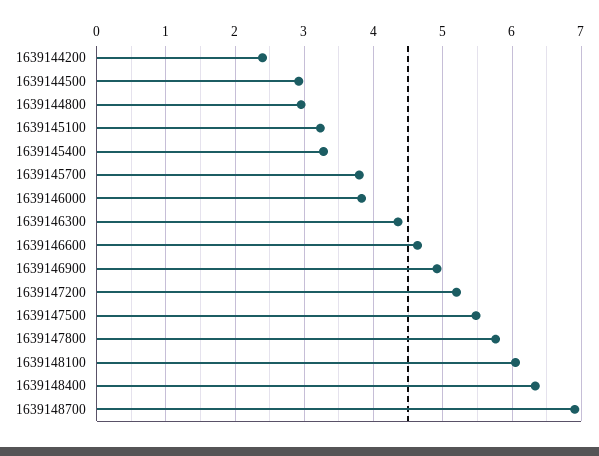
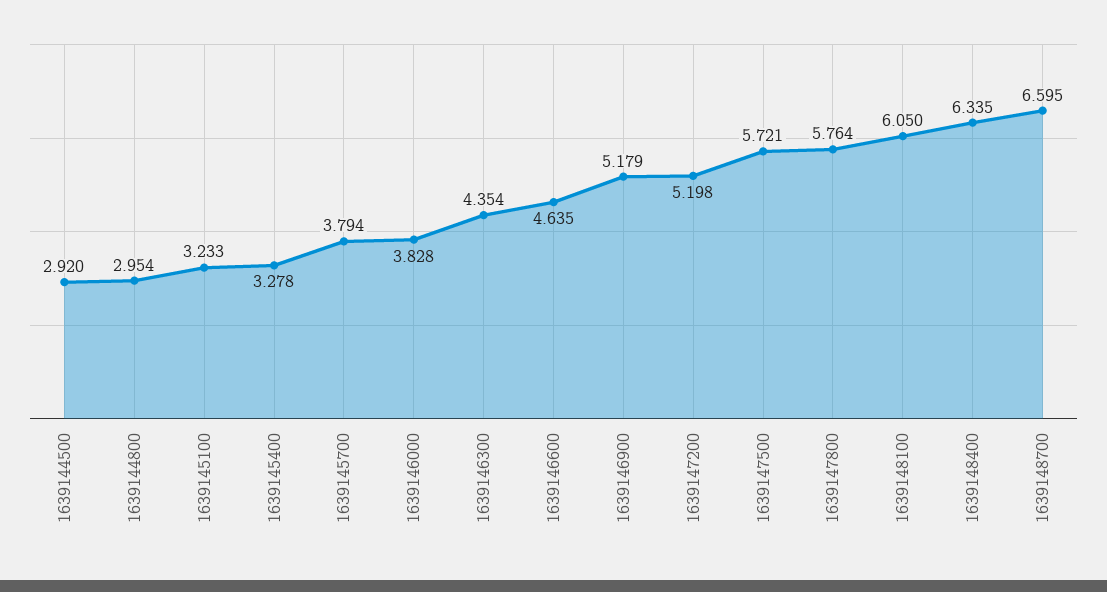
1639144200: 2.4 -> none
1639146900: 4.9 -> 5.179
1639147500: 5.5 -> 5.721
1639148700: 6.9 -> 6.595

